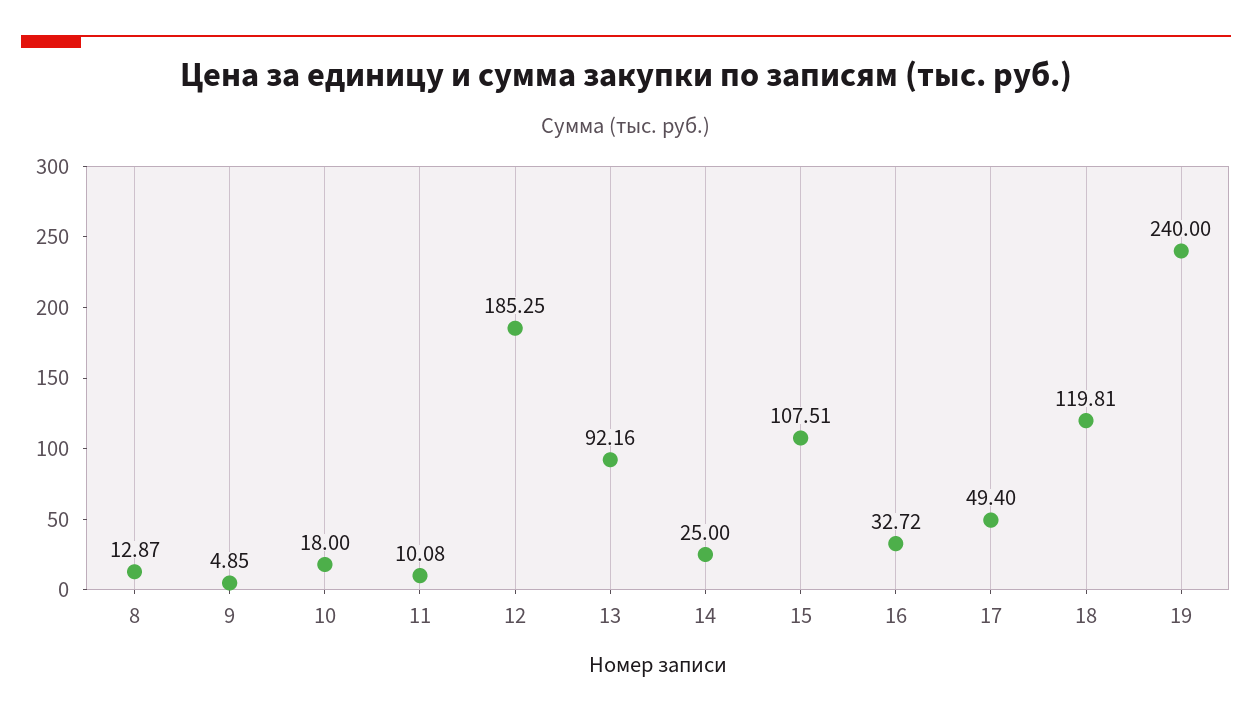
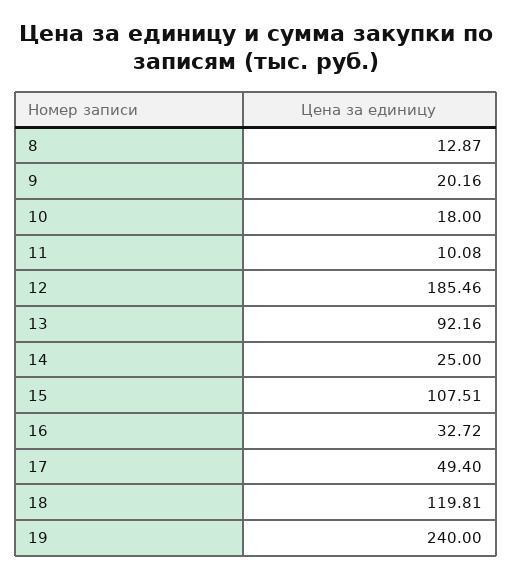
9: 4.85 -> 20.16
12: 185.25 -> 185.46

